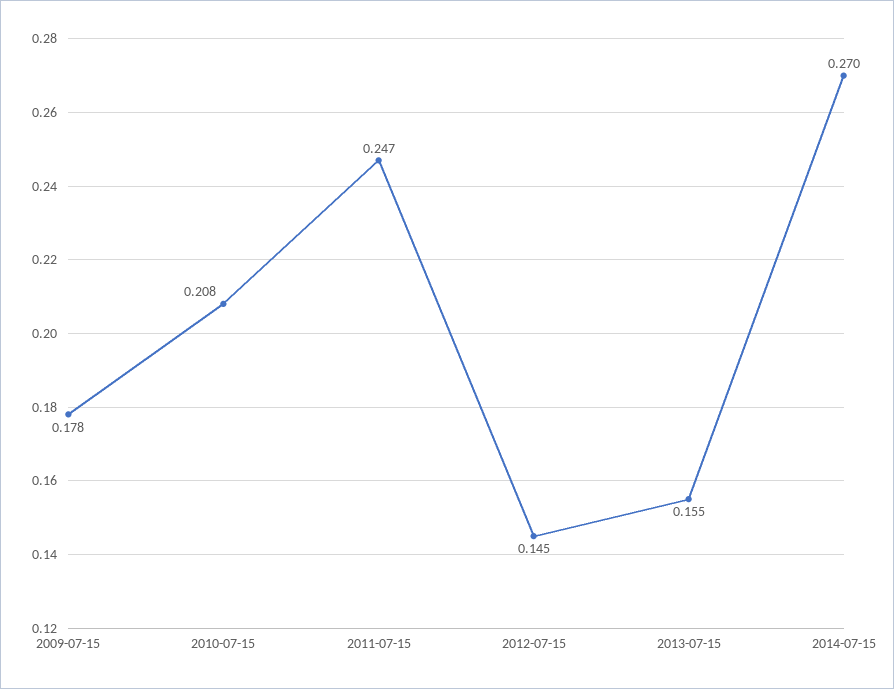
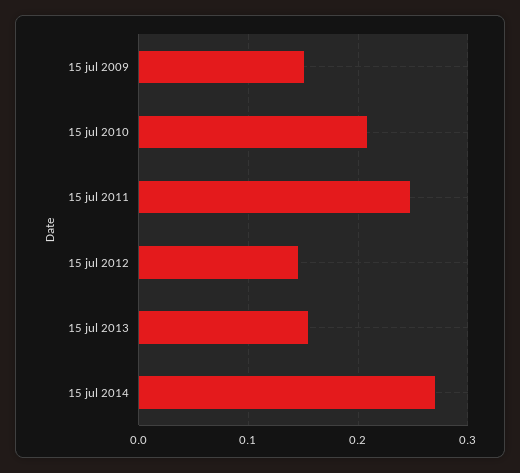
2009-07-15: 0.178 -> 0.15

